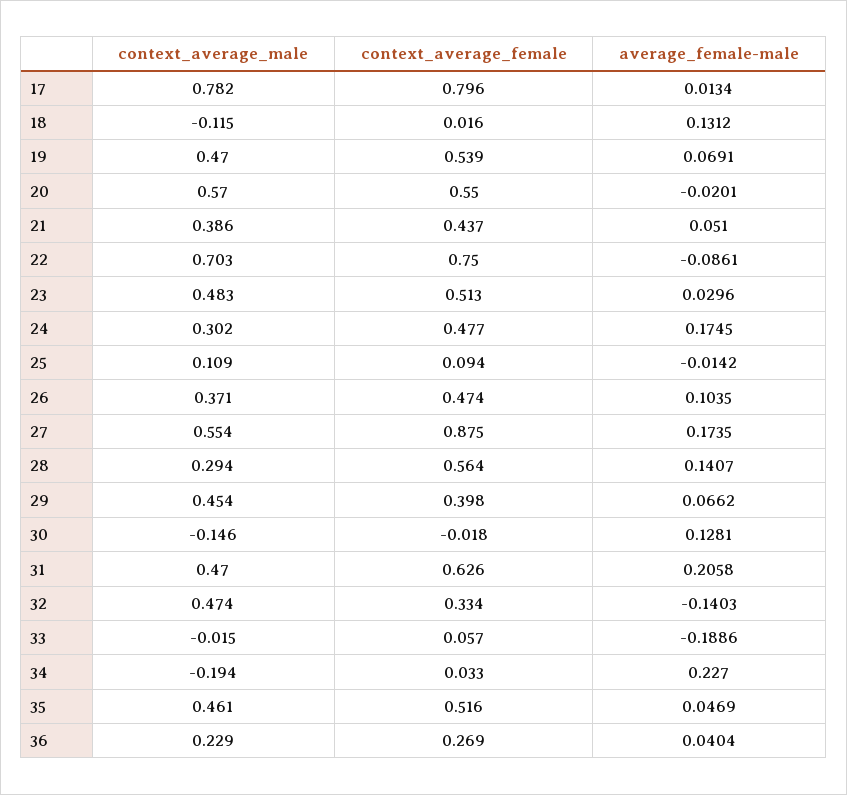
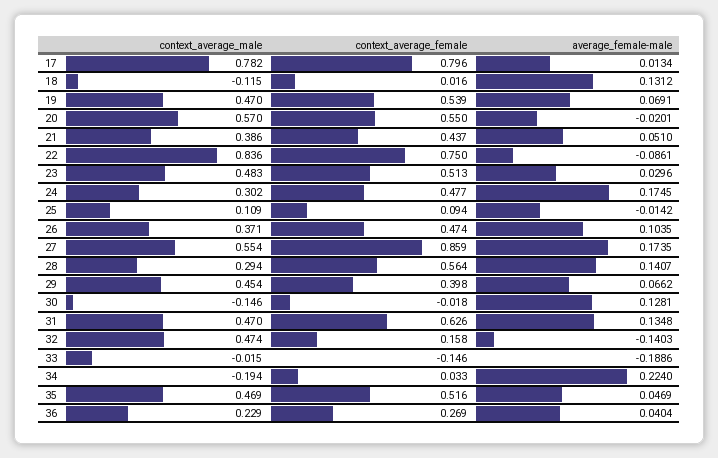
context_average_male, 22: 0.703 -> 0.836
context_average_female, 27: 0.875 -> 0.859
average_female-male, 31: 0.2058 -> 0.1348
context_average_female, 32: 0.334 -> 0.158
context_average_female, 33: 0.057 -> -0.146
average_female-male, 34: 0.227 -> 0.224
context_average_male, 35: 0.461 -> 0.469

